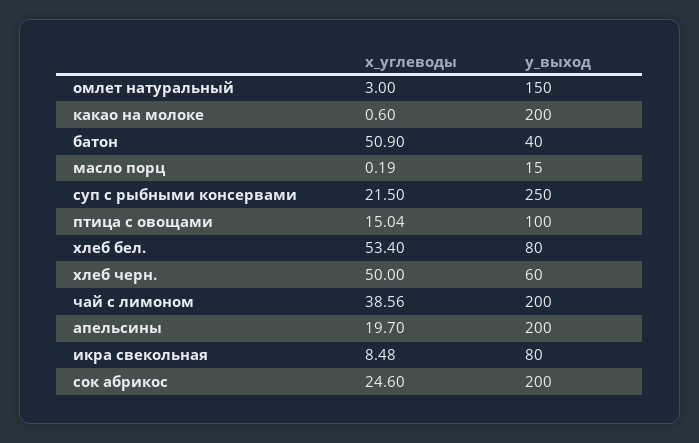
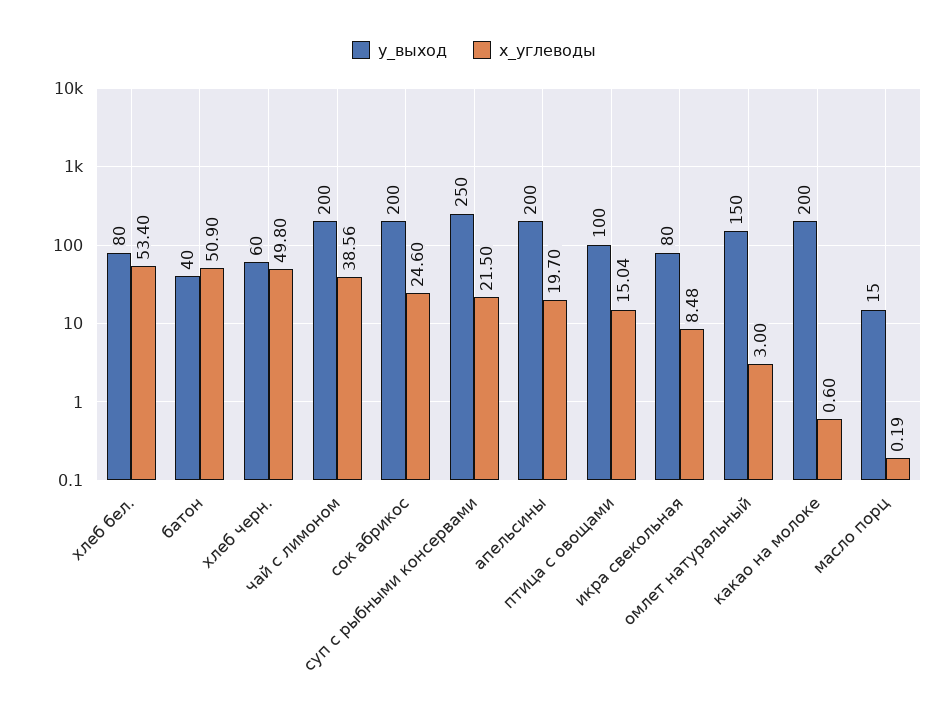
x_углеводы, хлеб черн.: 50 -> 49.8

